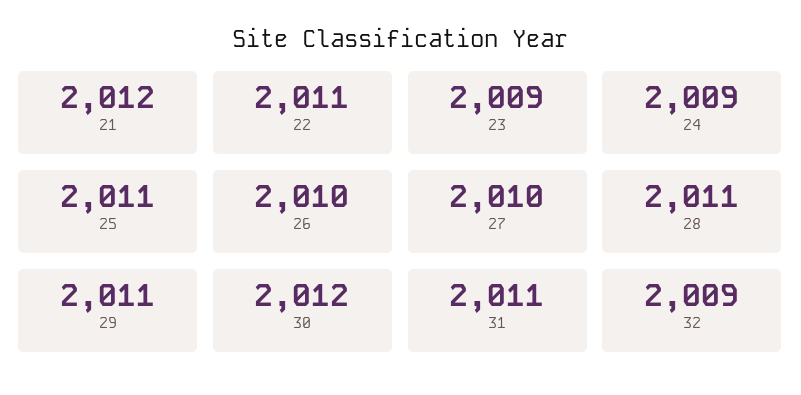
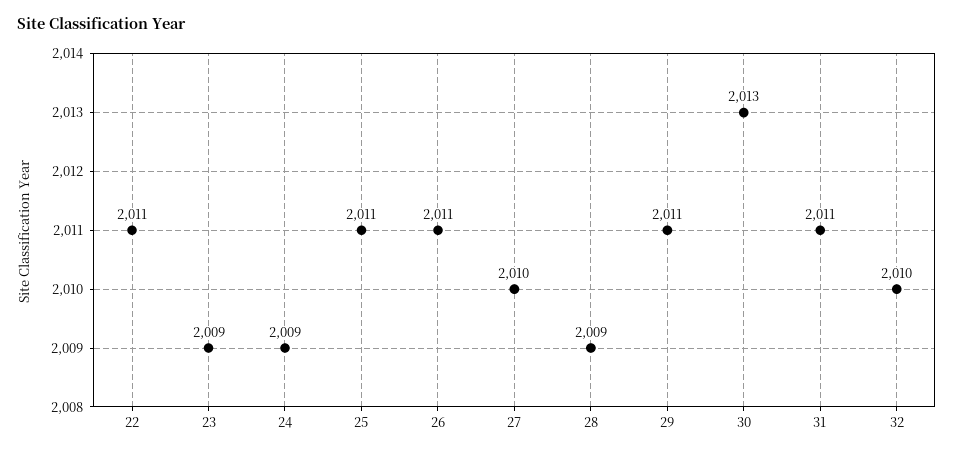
21: 2012 -> none
26: 2010 -> 2011
28: 2011 -> 2009
30: 2012 -> 2013
32: 2009 -> 2010

